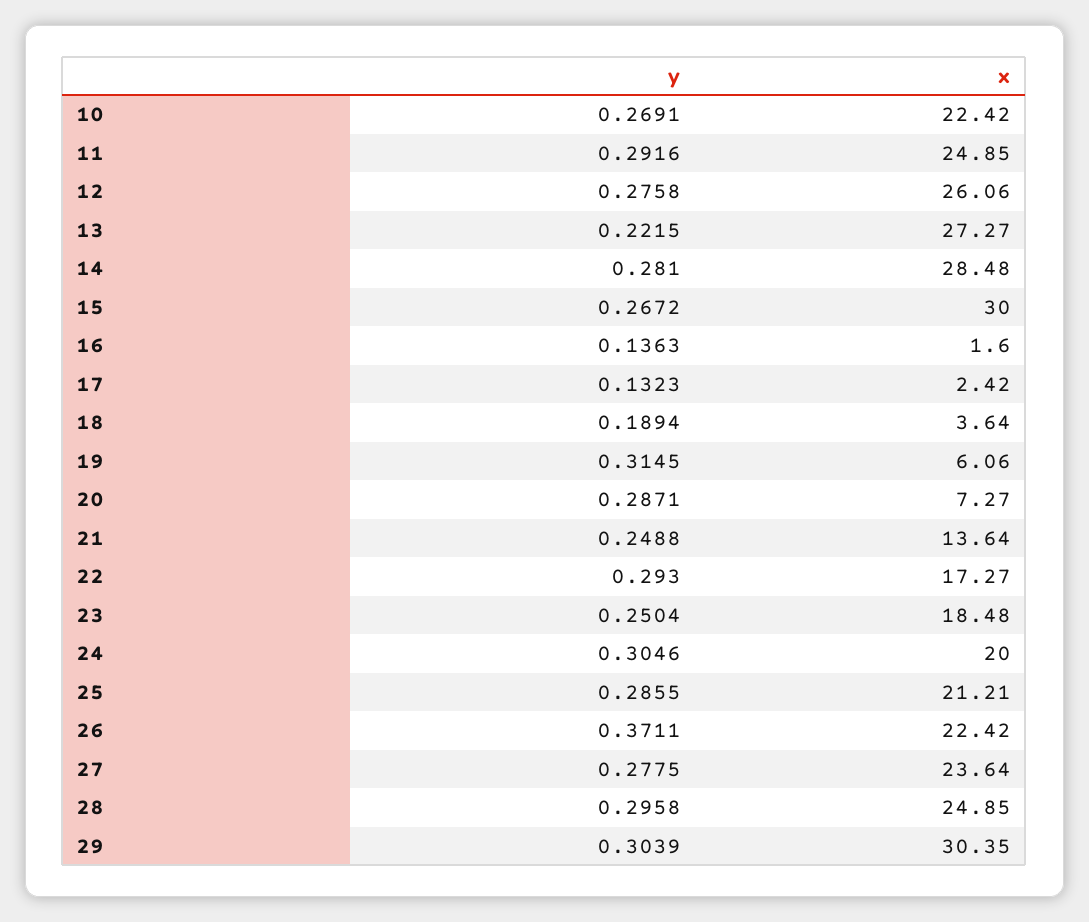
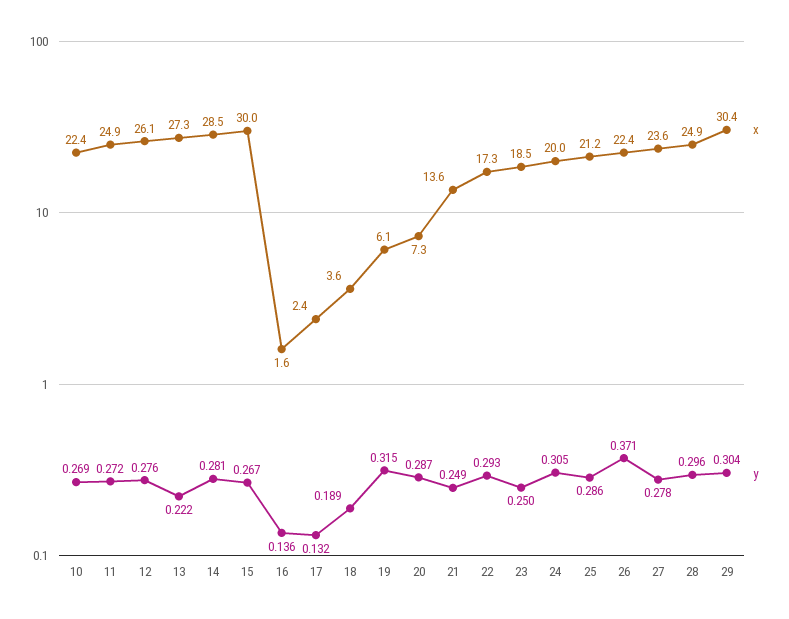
y, 11: 0.2916 -> 0.272

